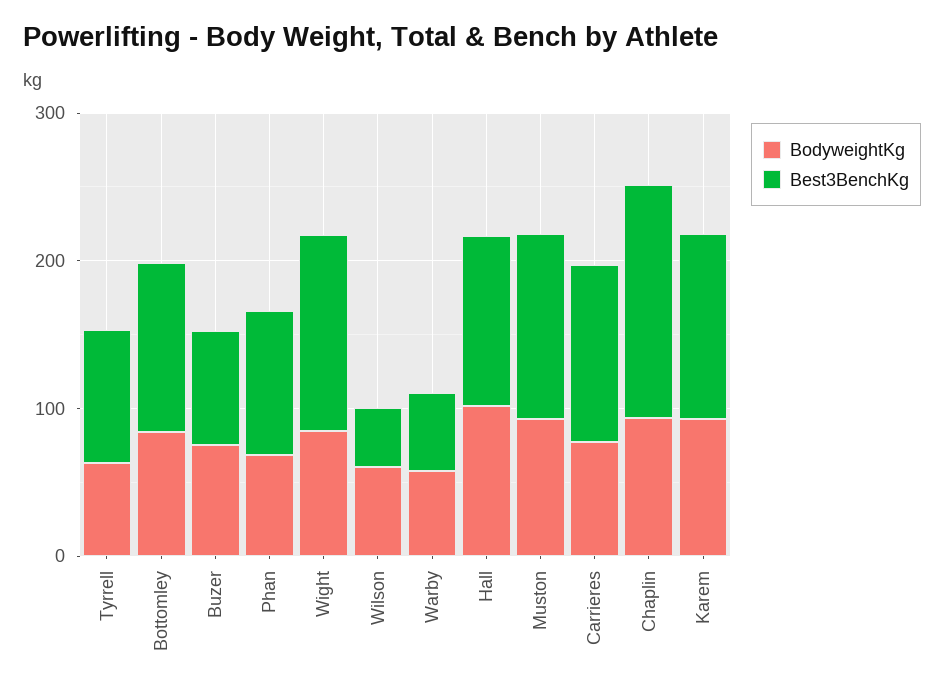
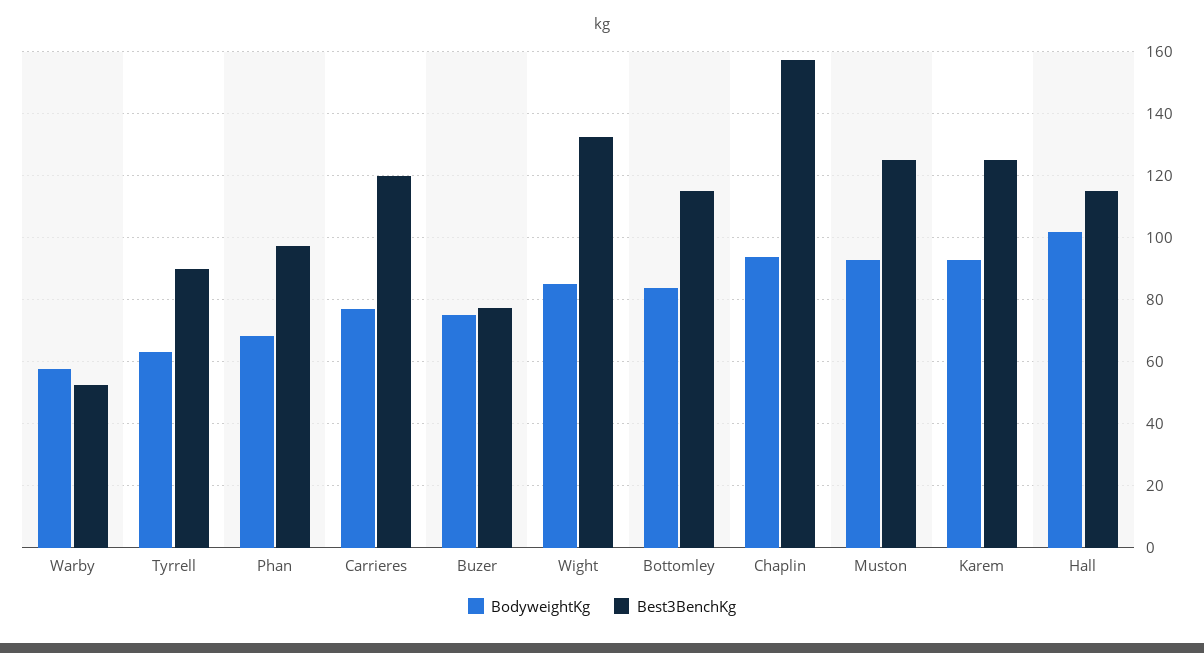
BodyweightKg, Wilson: 60 -> none
Best3BenchKg, Wilson: 40 -> none

